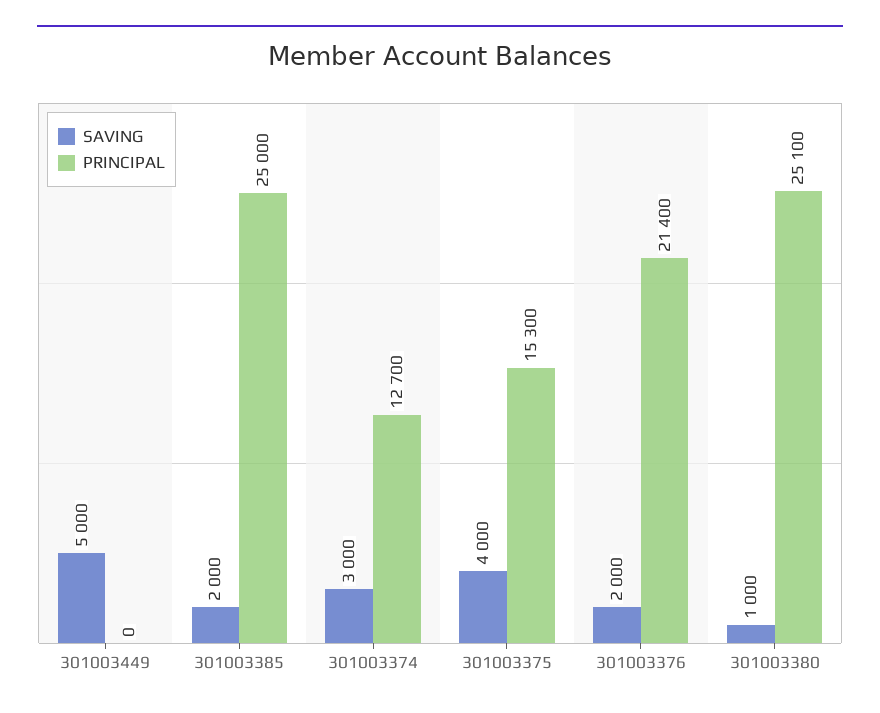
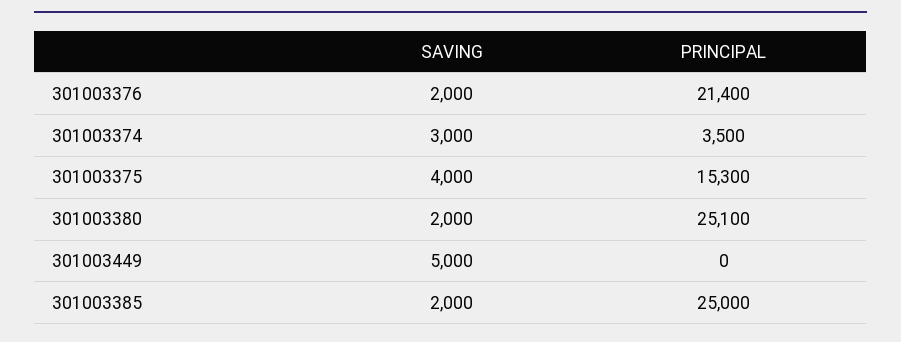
PRINCIPAL, 301003374: 12700 -> 3500
SAVING, 301003380: 1000 -> 2000

